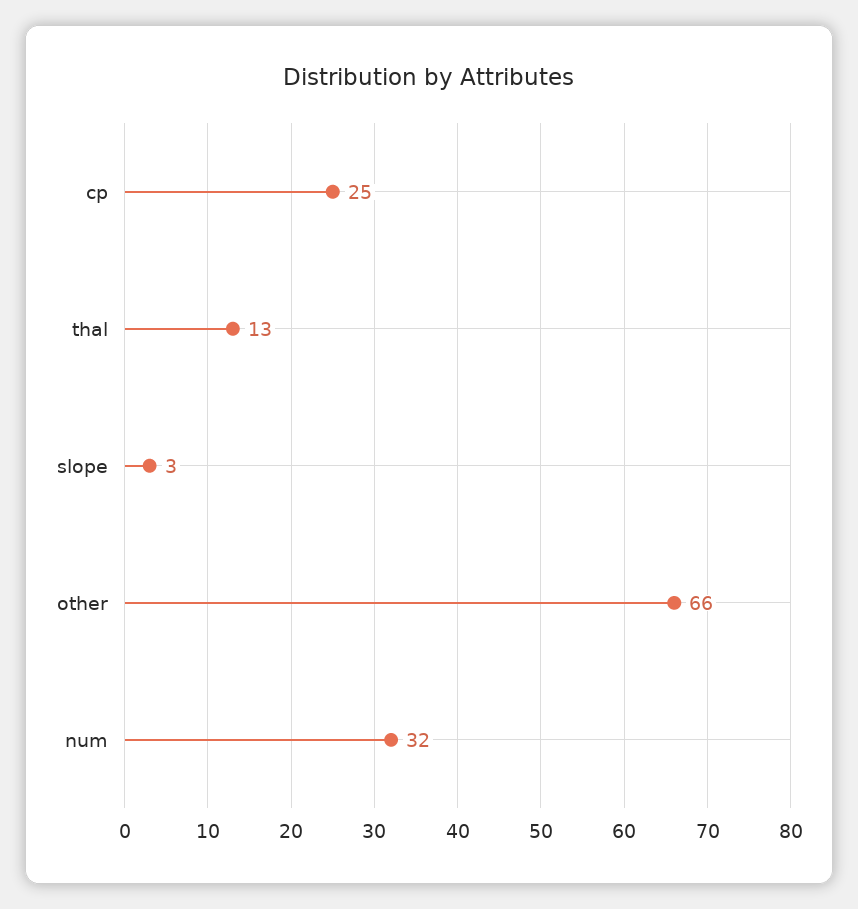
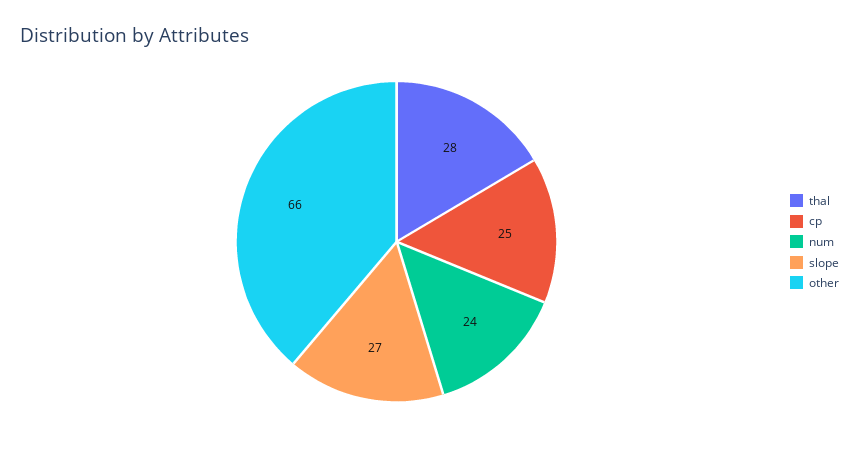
thal: 13 -> 28
slope: 3 -> 27
num: 32 -> 24

